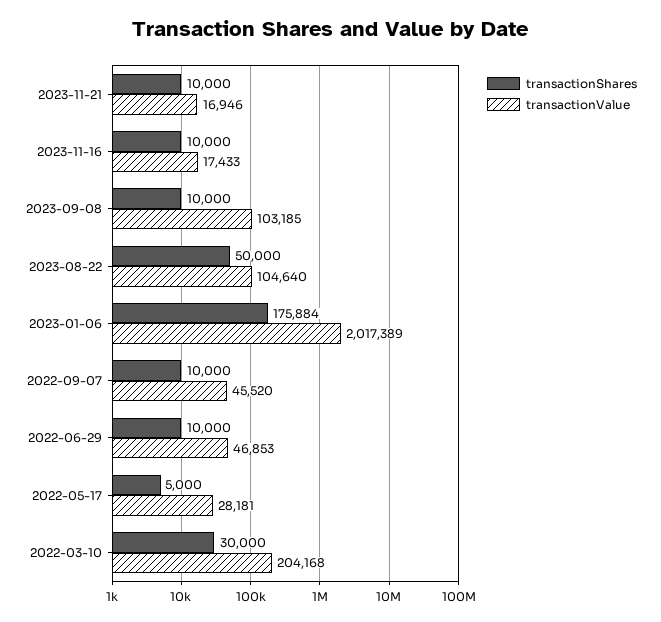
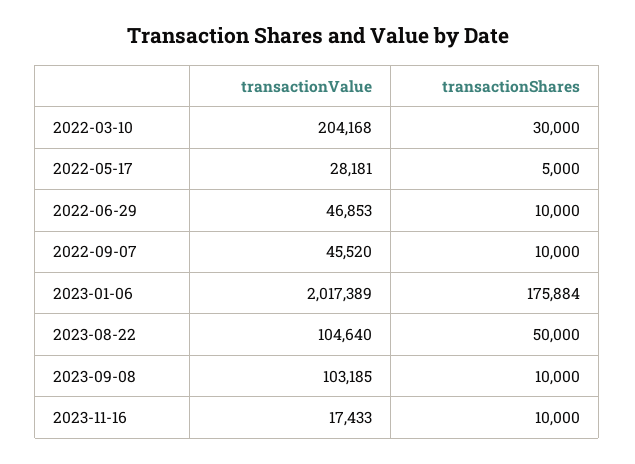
transactionShares, 2023-11-21: 10000 -> none
transactionValue, 2023-11-21: 16946 -> none

